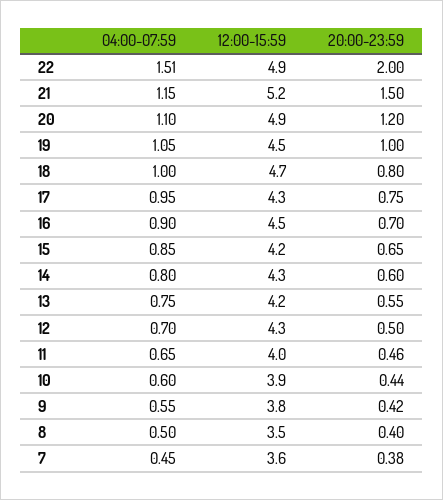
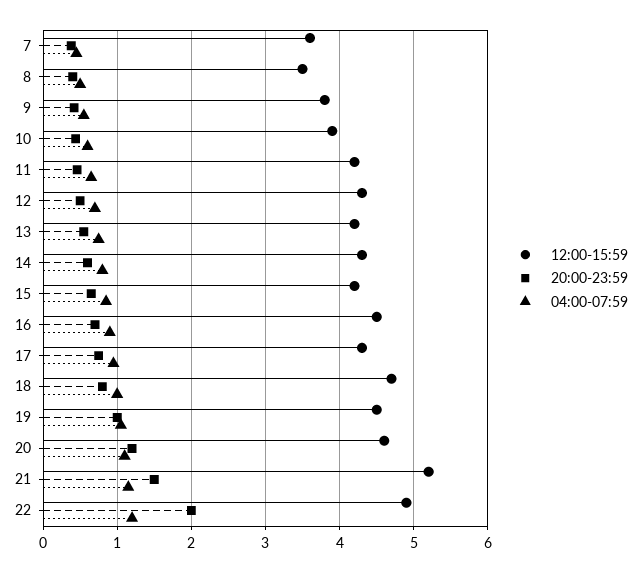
04:00-07:59, 22: 1.51 -> 1.2
12:00-15:59, 20: 4.9 -> 4.6
12:00-15:59, 11: 4 -> 4.2

